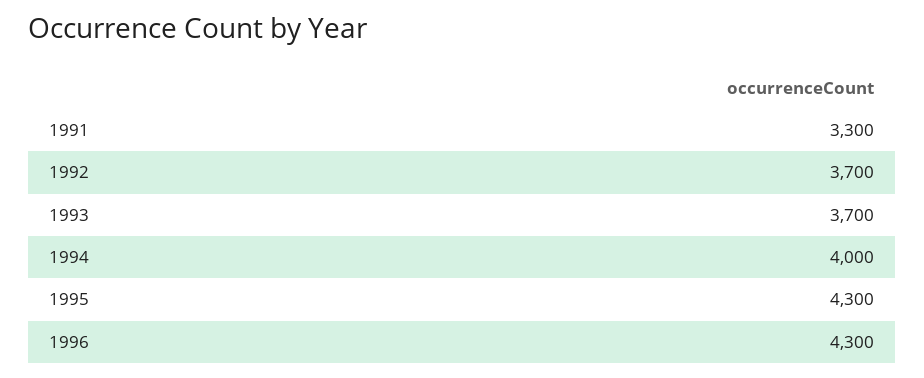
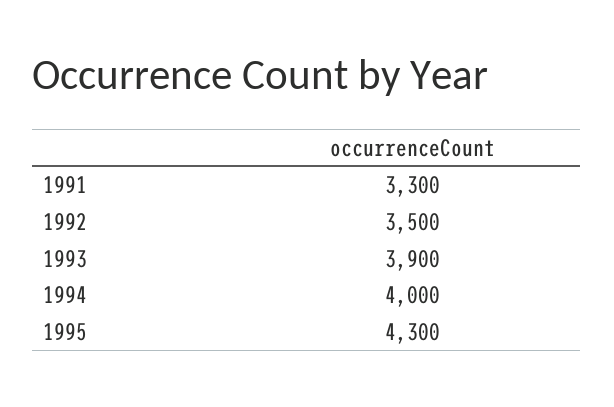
1992: 3700 -> 3500
1993: 3700 -> 3900
1996: 4300 -> none

